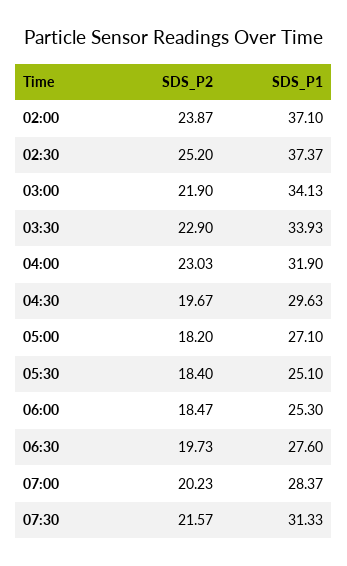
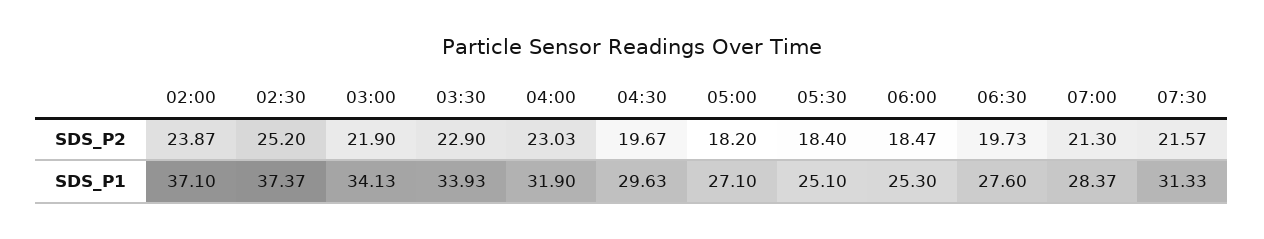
SDS_P2, 07:00: 20.23 -> 21.3

